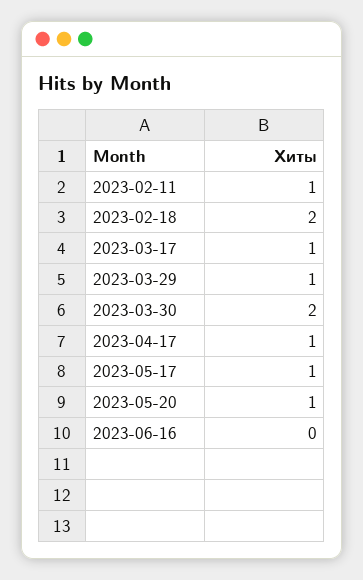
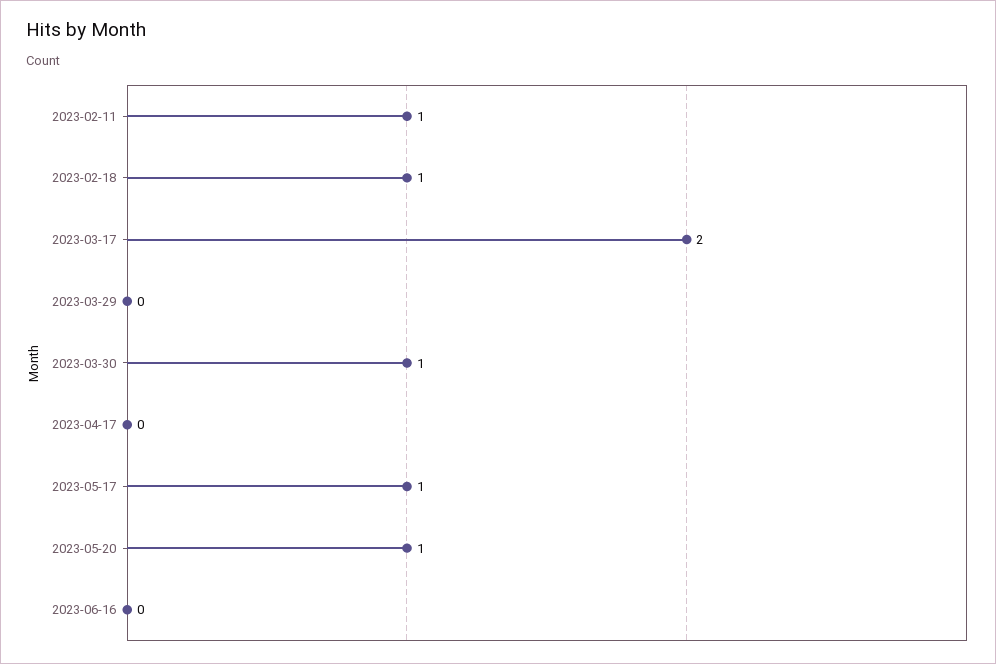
2023-02-18: 2 -> 1
2023-03-17: 1 -> 2
2023-03-29: 1 -> 0
2023-03-30: 2 -> 1
2023-04-17: 1 -> 0

